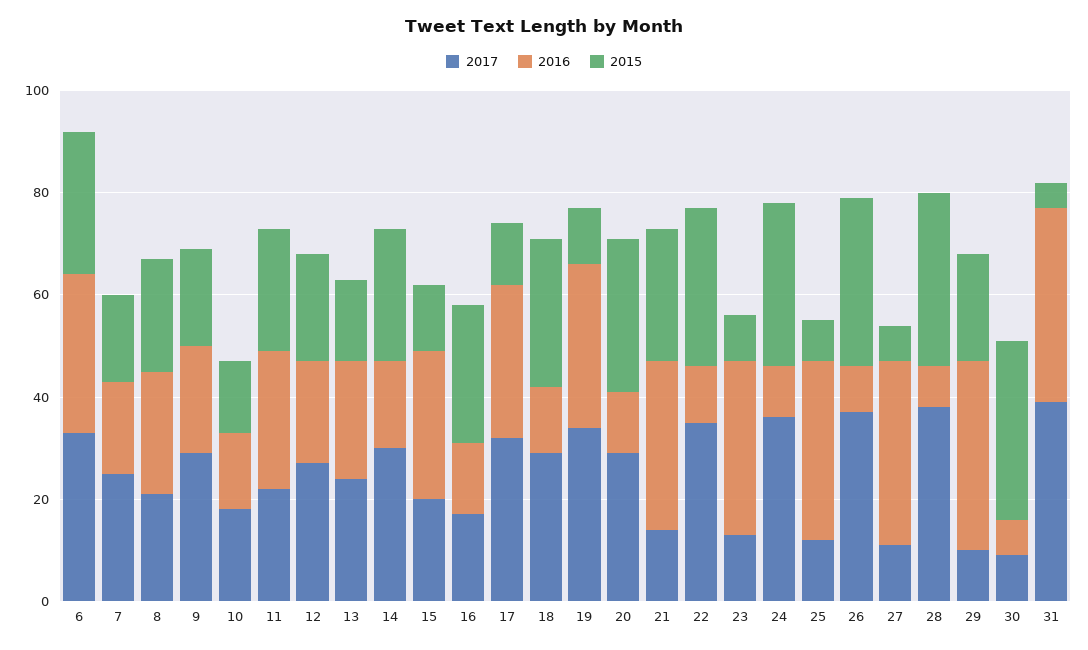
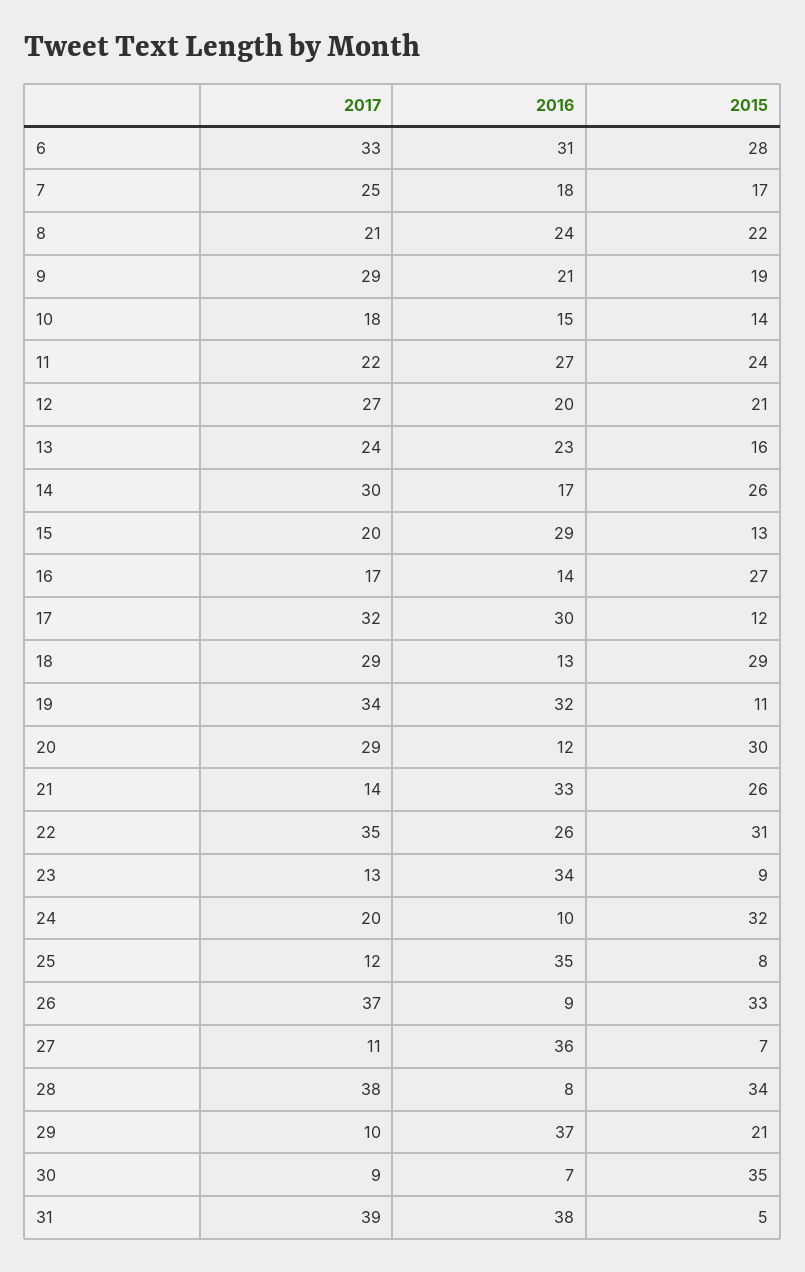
2016, 22: 10 -> 26
2017, 24: 35 -> 20

